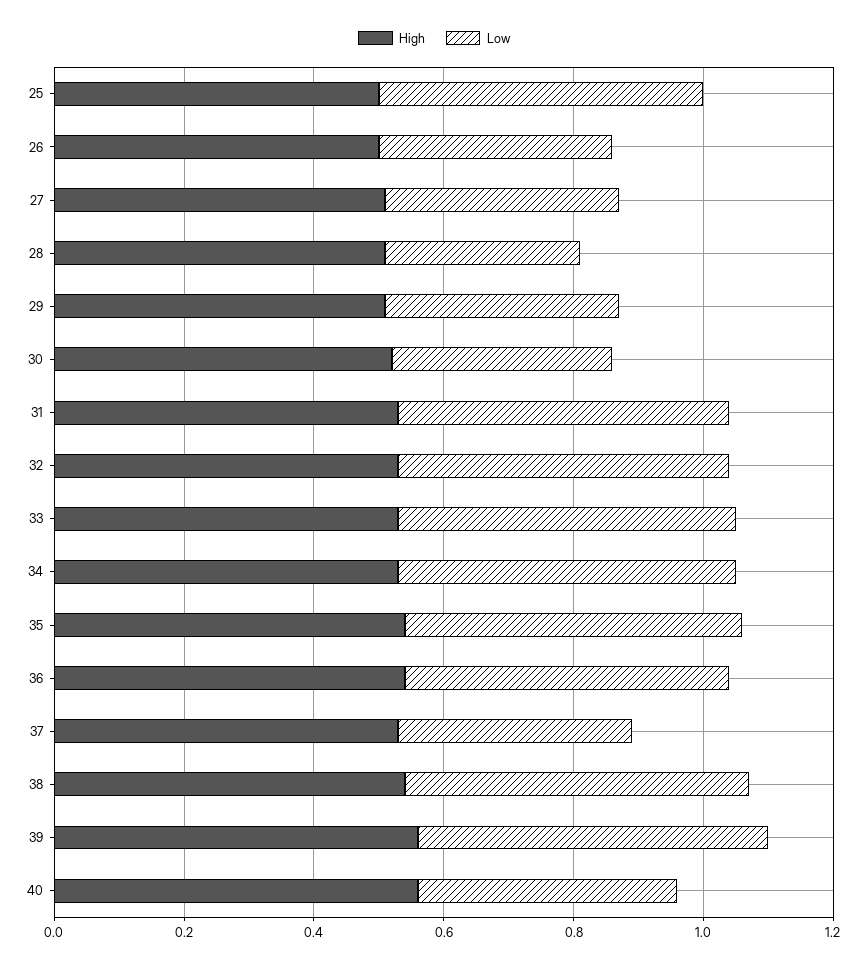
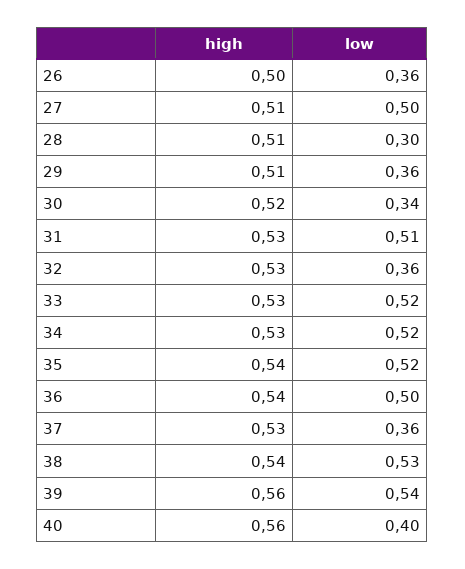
High, 25: 0.5 -> none
Low, 25: 0.5 -> none
Low, 27: 0.35 -> 0.5
Low, 32: 0.5 -> 0.36

